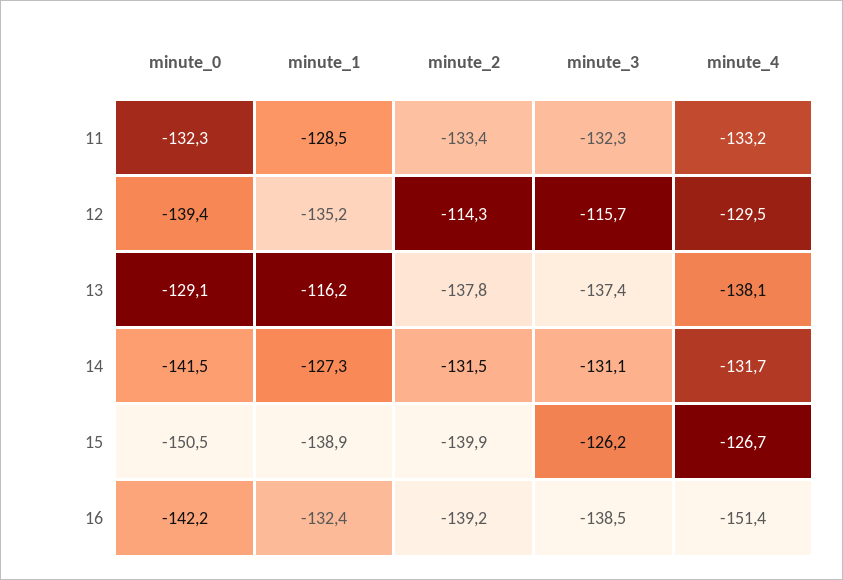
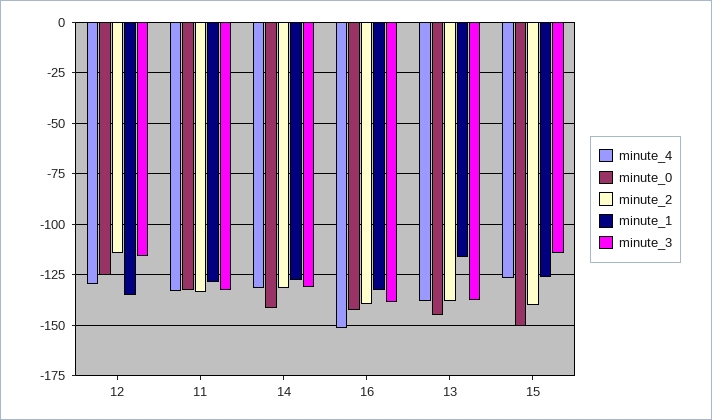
minute_0, 12: -139.4 -> -125
minute_0, 13: -129.1 -> -145
minute_1, 15: -138.9 -> -125
minute_3, 15: -126.2 -> -115

